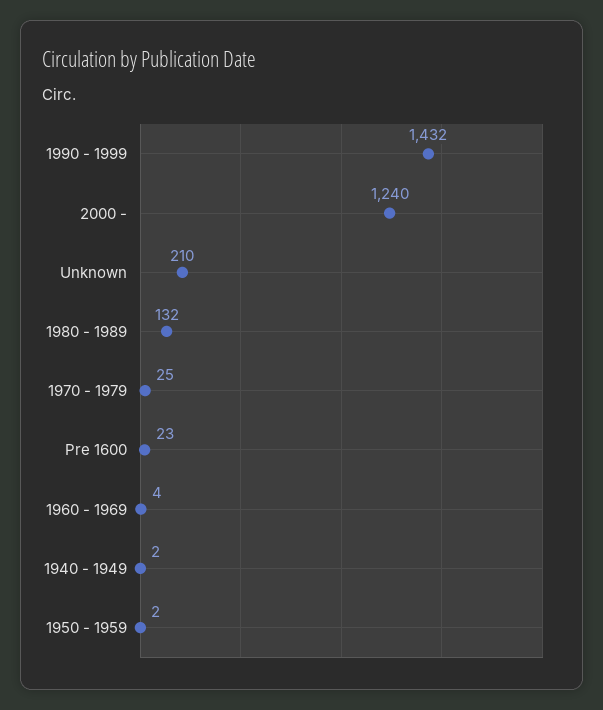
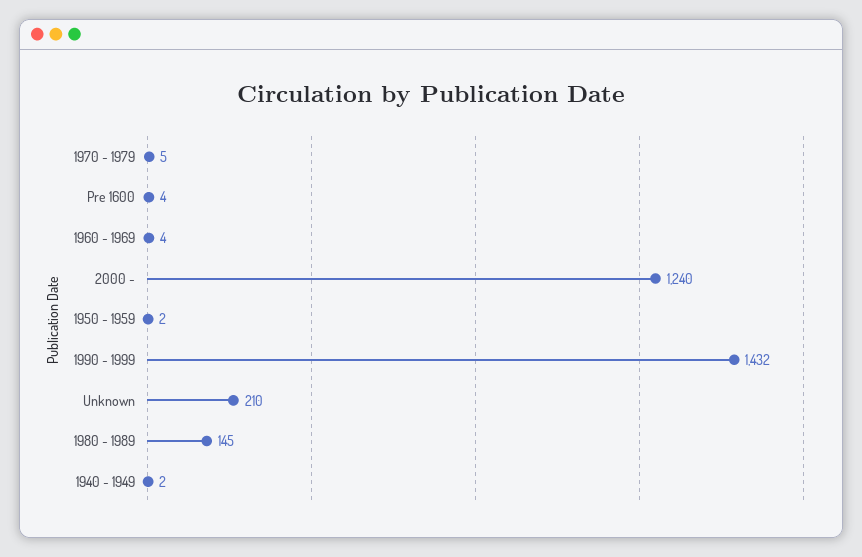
1980 - 1989: 132 -> 145
1970 - 1979: 25 -> 5
Pre 1600: 23 -> 4

